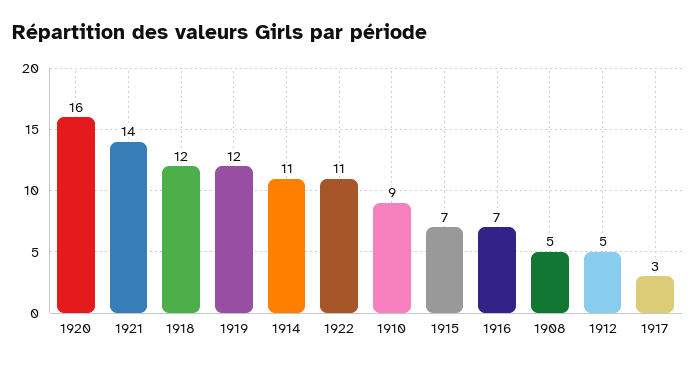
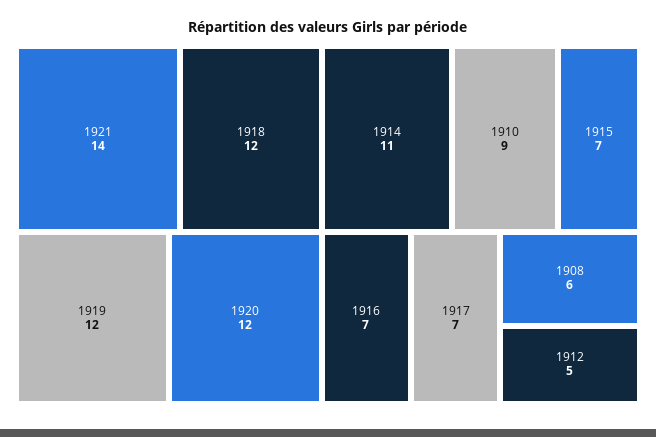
1920: 16 -> 12
1922: 11 -> none
1908: 5 -> 6
1917: 3 -> 7

